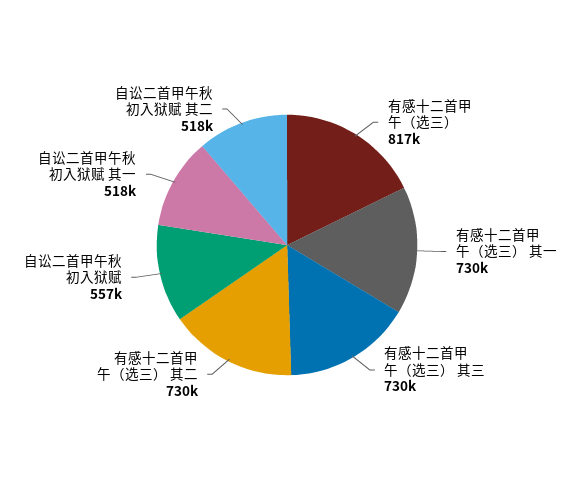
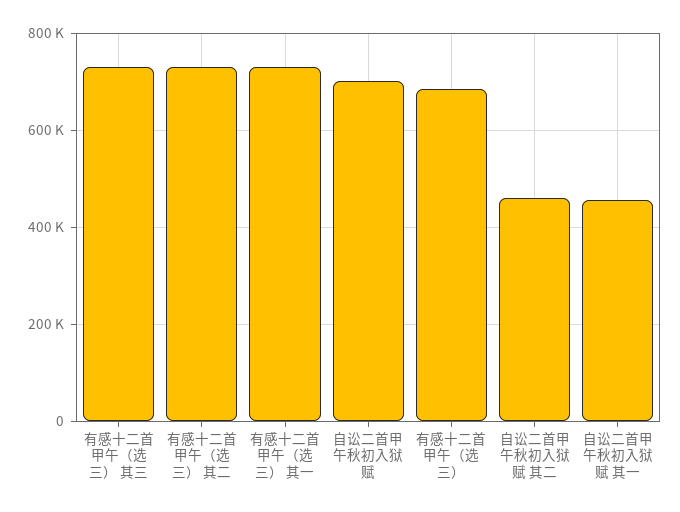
有感十二首甲午（选三）: 817000 -> 680000
自讼二首甲午秋初入狱赋: 557000 -> 700000
自讼二首甲午秋初入狱赋 其一: 518000 -> 460000
自讼二首甲午秋初入狱赋 其二: 518000 -> 460000

